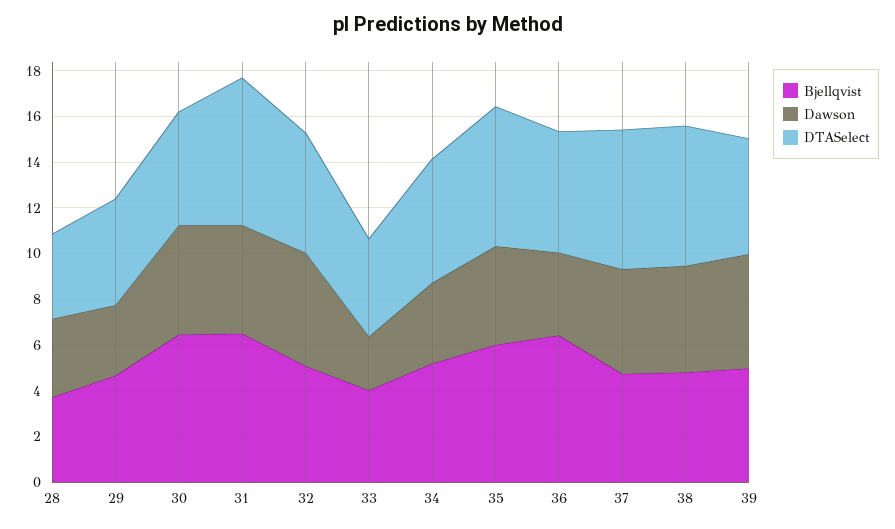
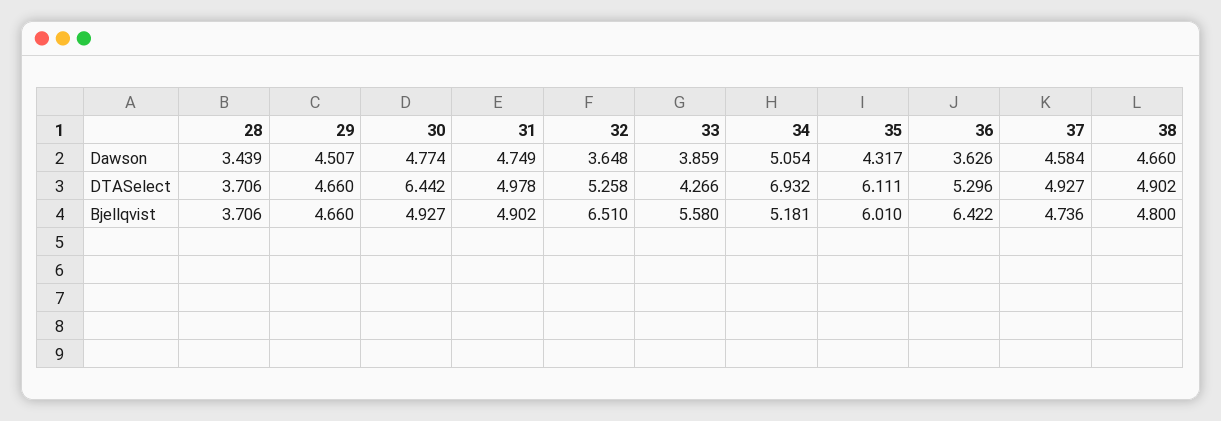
Dawson, 29: 3 -> 4.507
Bjellqvist, 30: 6.5 -> 4.927
DTASelect, 30: 5 -> 6.442
Bjellqvist, 31: 6.5 -> 4.902
DTASelect, 31: 6.5 -> 4.978
Bjellqvist, 32: 5 -> 6.51
Dawson, 32: 5 -> 3.648
Bjellqvist, 33: 4 -> 5.58
Dawson, 33: 2.5 -> 3.859
Dawson, 34: 3.5 -> 5.054
DTASelect, 34: 5.5 -> 6.932
DTASelect, 37: 6 -> 4.927
DTASelect, 38: 6 -> 4.902
Bjellqvist, 39: 5 -> none
Dawson, 39: 5 -> none
DTASelect, 39: 5 -> none

